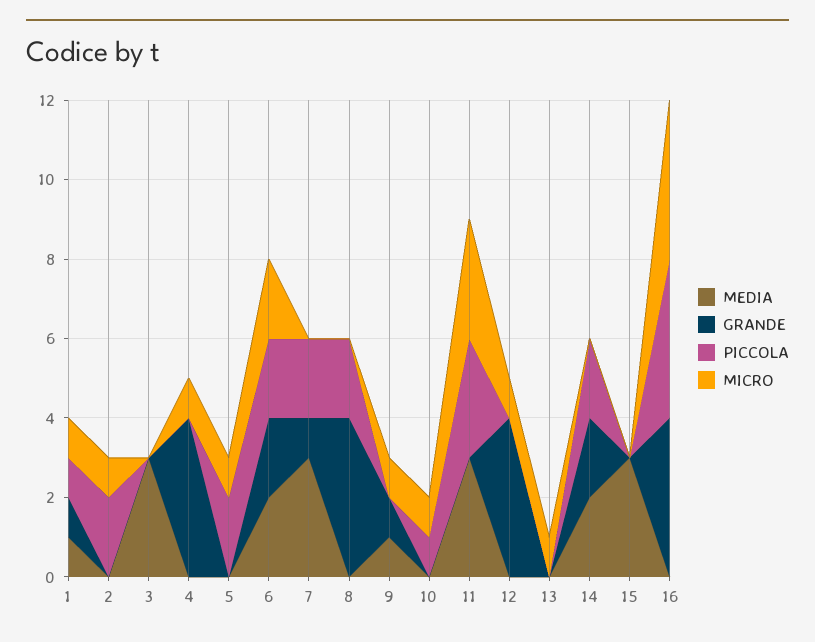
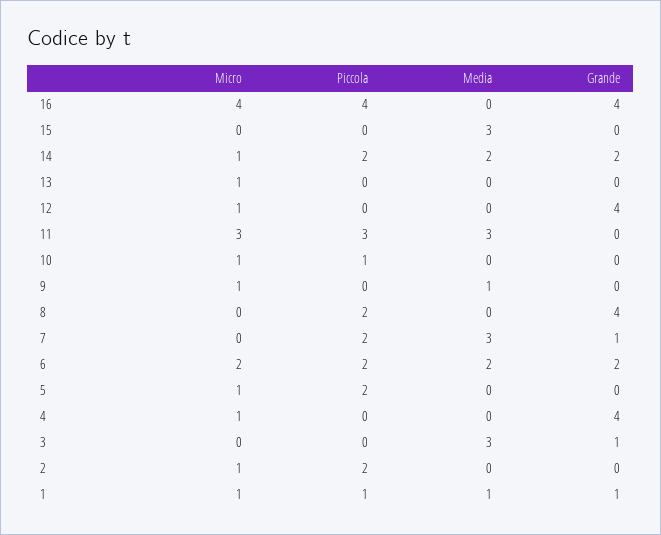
GRANDE, 3: 0 -> 1
GRANDE, 9: 1 -> 0
MICRO, 14: 0 -> 1

